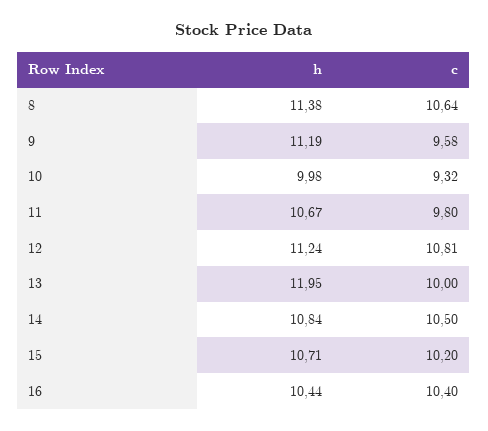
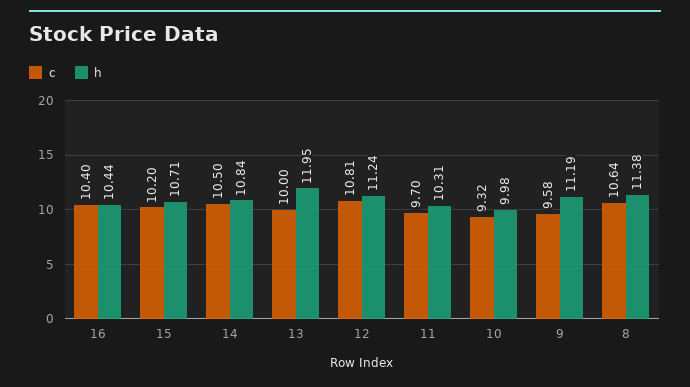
h, 11: 10.67 -> 10.31
c, 11: 9.8 -> 9.7

